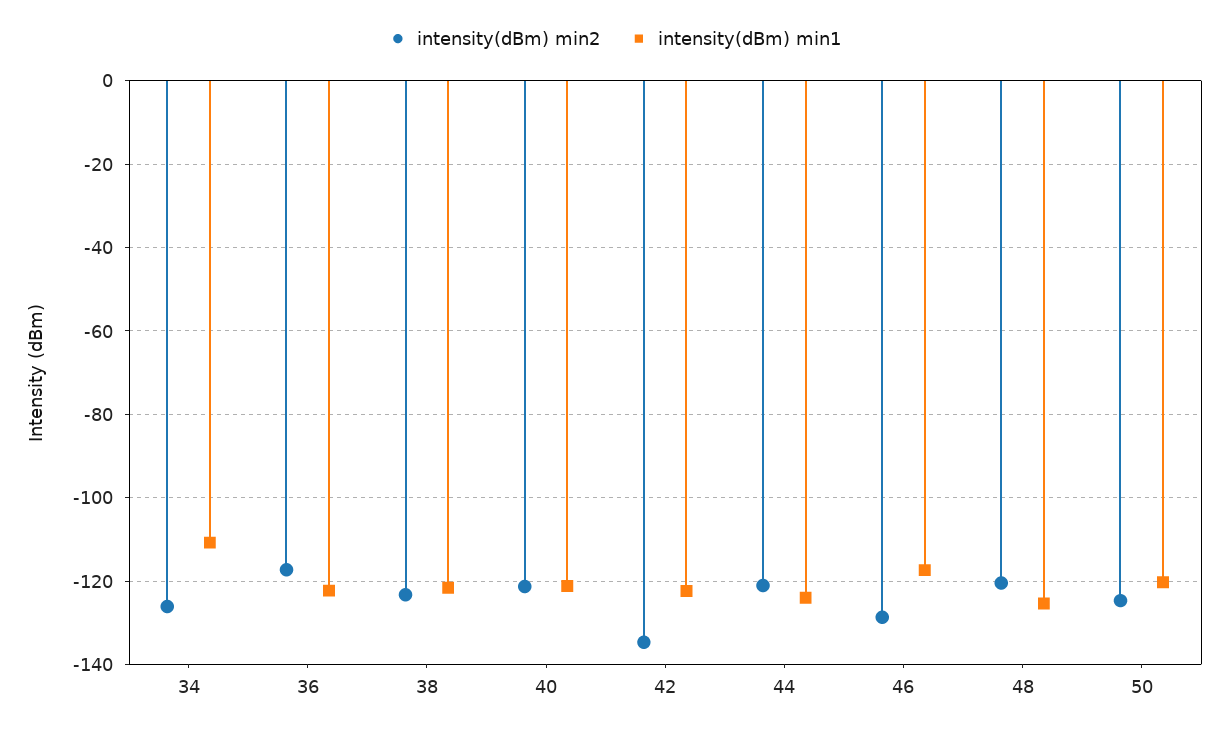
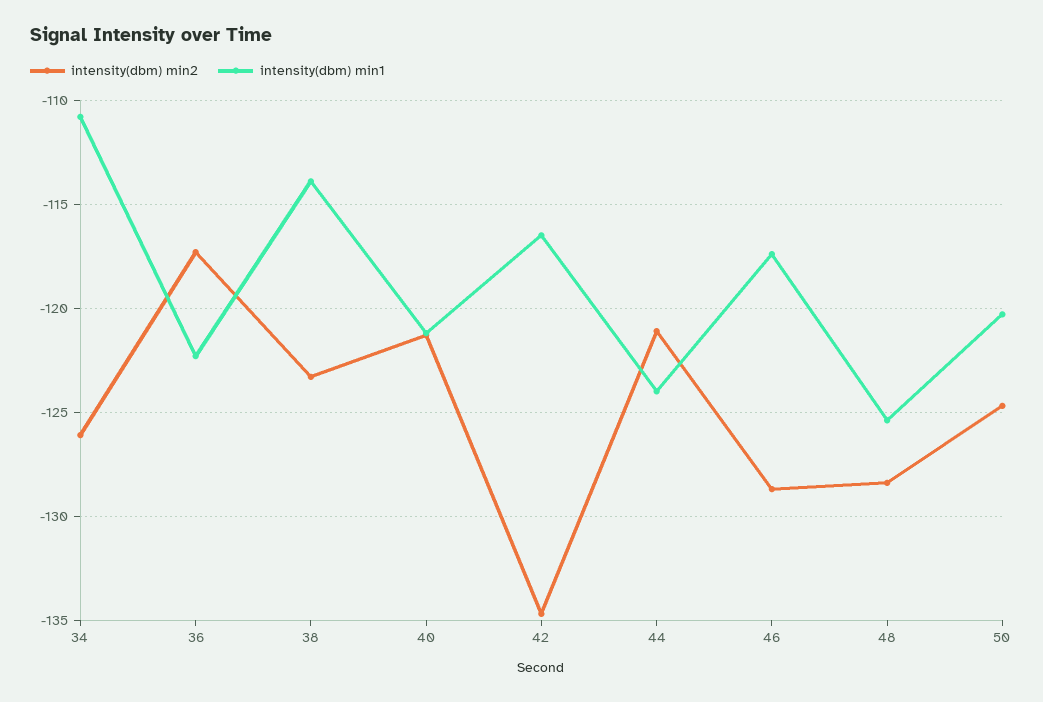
intensity(dBm) min1, 38: -122 -> -114
intensity(dBm) min1, 42: -122 -> -116.5
intensity(dBm) min2, 48: -120 -> -128.5

